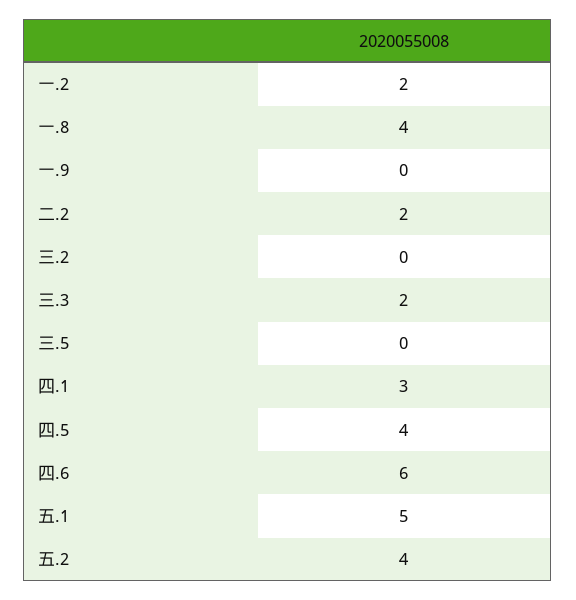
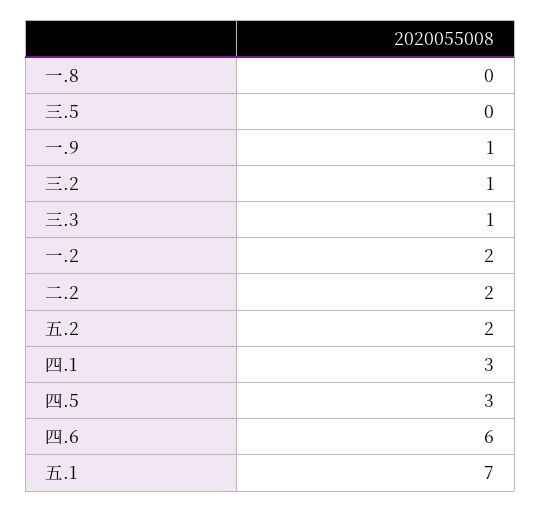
一.8: 4 -> 0
一.9: 0 -> 1
三.2: 0 -> 1
三.3: 2 -> 1
四.5: 4 -> 3
五.1: 5 -> 7
五.2: 4 -> 2

